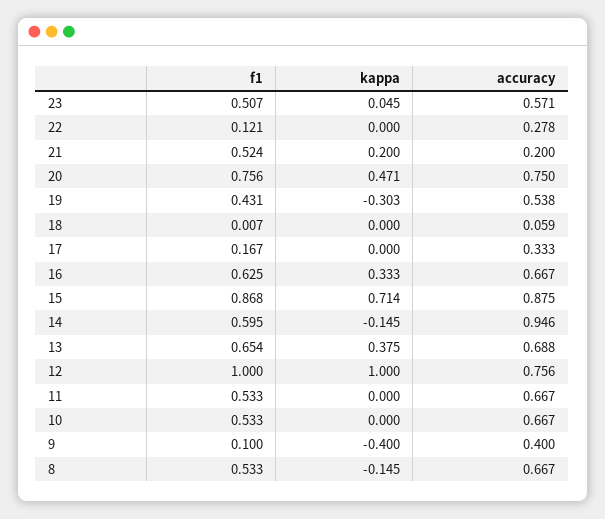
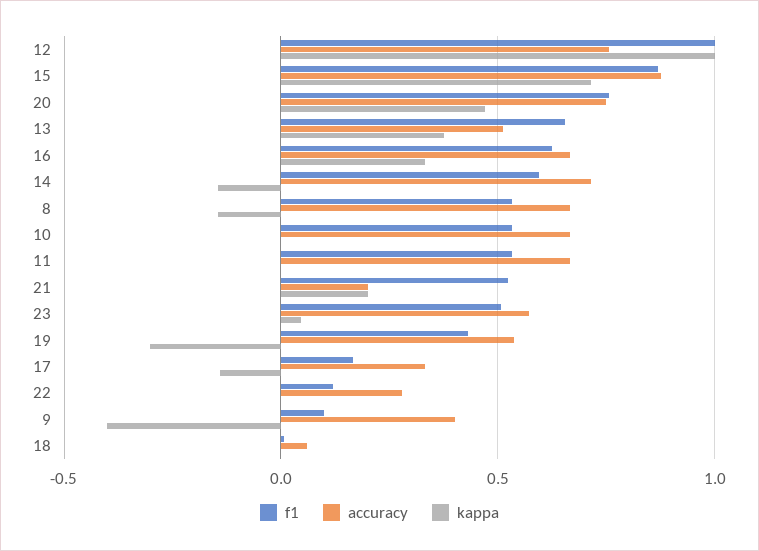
kappa, 17: 0 -> -0.15
accuracy, 14: 0.946 -> 0.7
accuracy, 13: 0.688 -> 0.5

